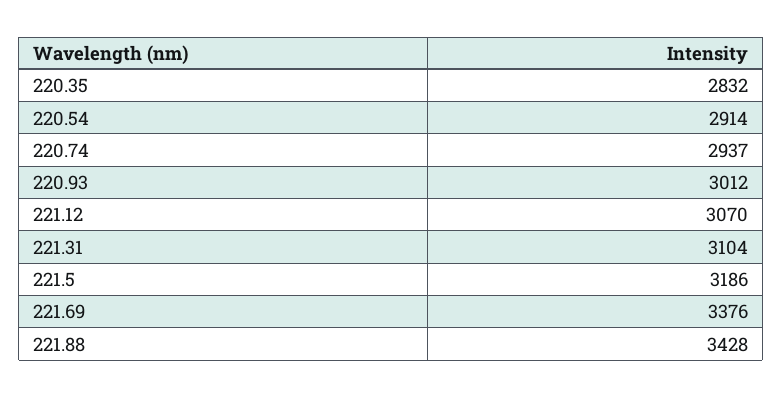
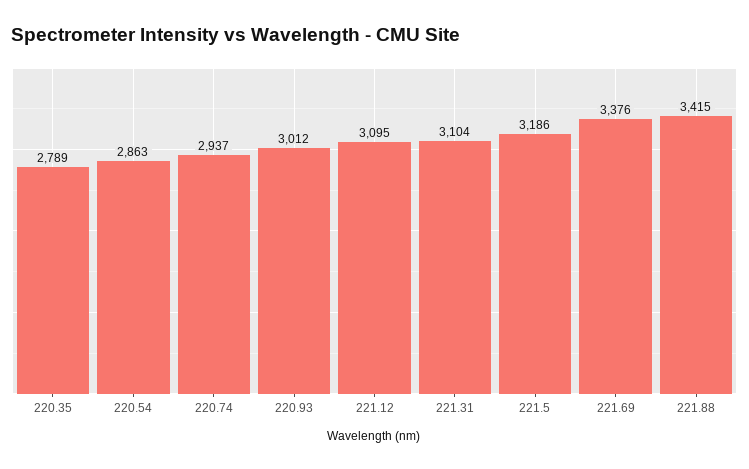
220.35: 2832 -> 2789
220.54: 2914 -> 2863
221.12: 3070 -> 3095
221.88: 3428 -> 3415

